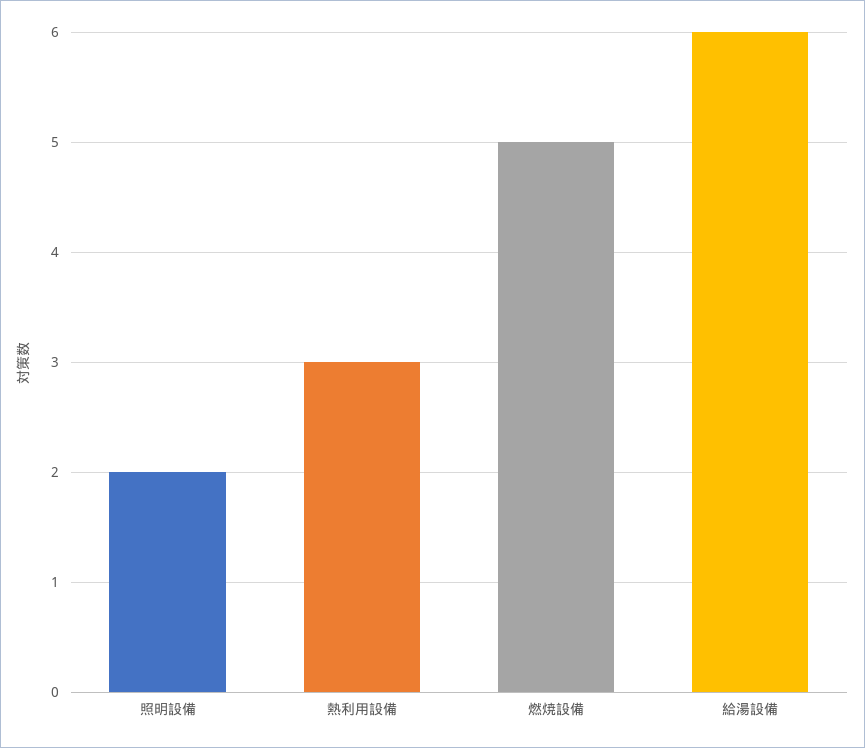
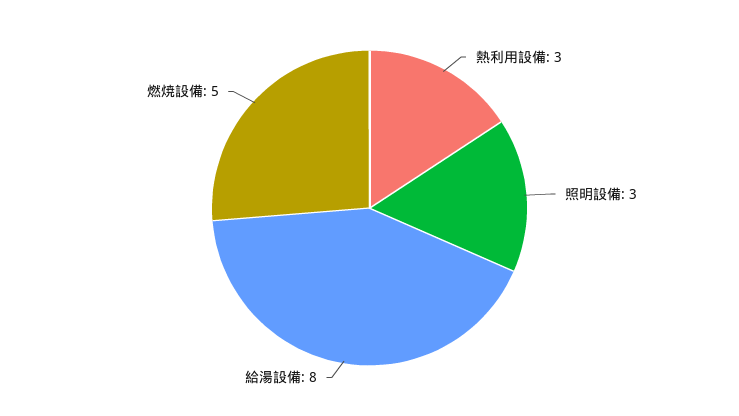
照明設備: 2 -> 3
給湯設備: 6 -> 8

